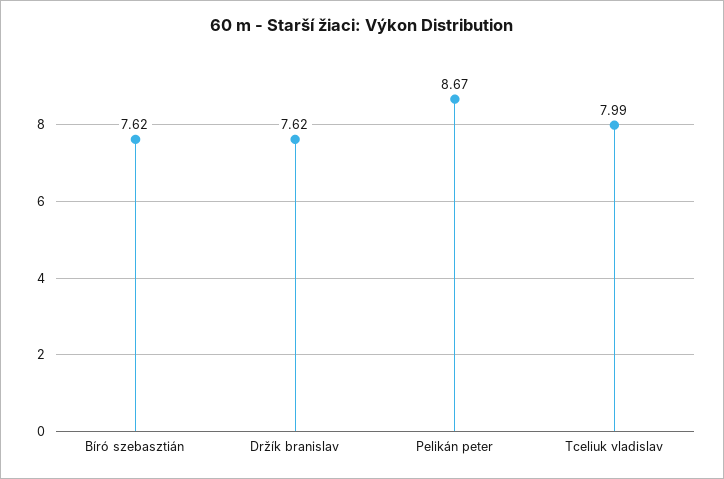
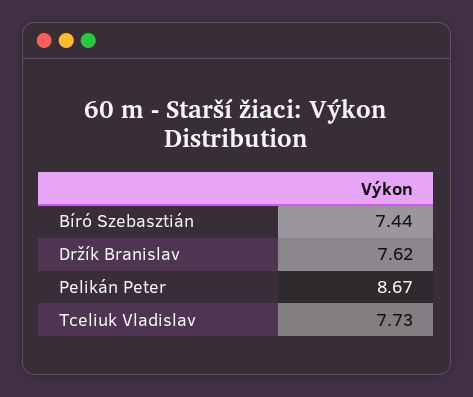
Bíró szebasztián: 7.62 -> 7.44
Tceliuk vladislav: 7.99 -> 7.73

